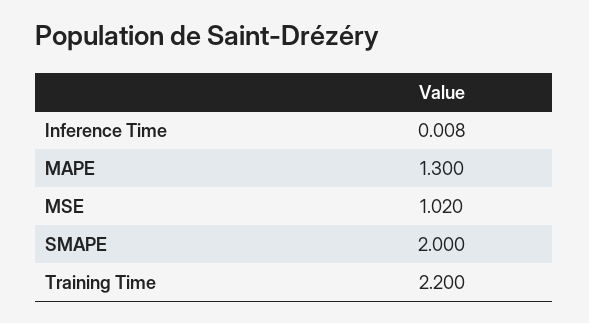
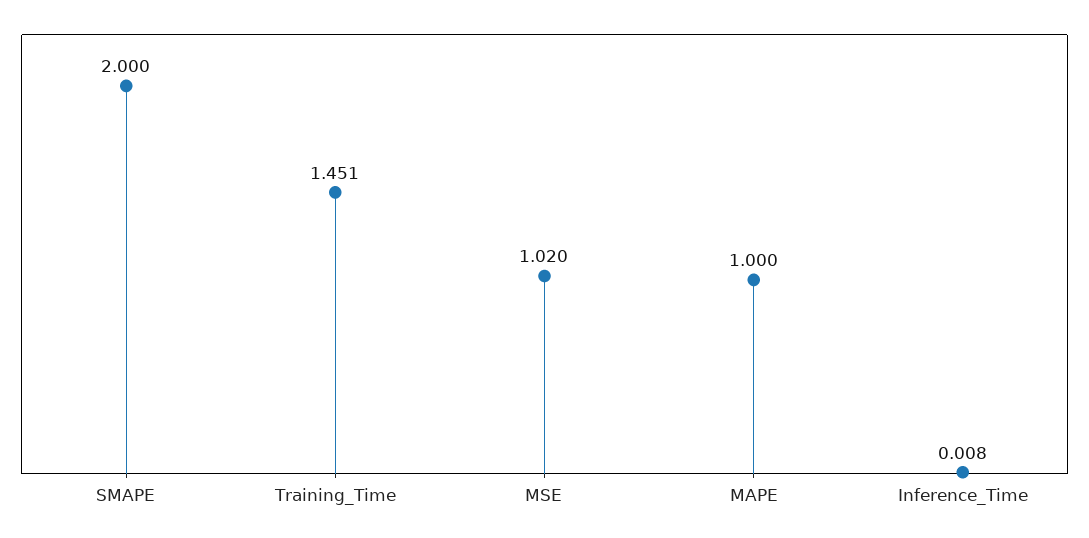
MAPE: 1.3 -> 1
Training Time: 2.2 -> 1.451

